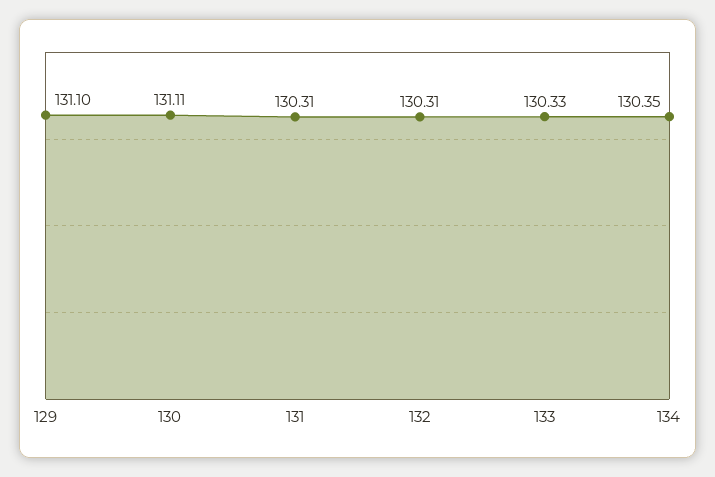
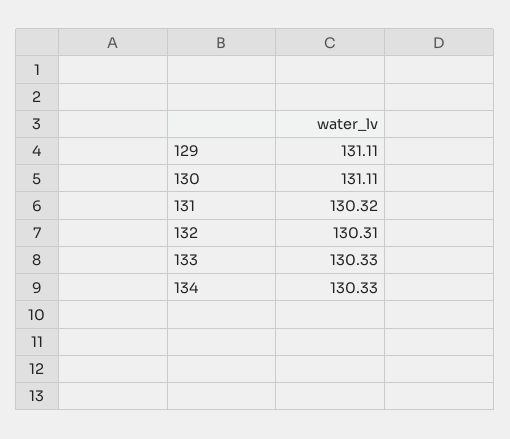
129: 131.1 -> 131.11
131: 130.31 -> 130.32
134: 130.35 -> 130.33

